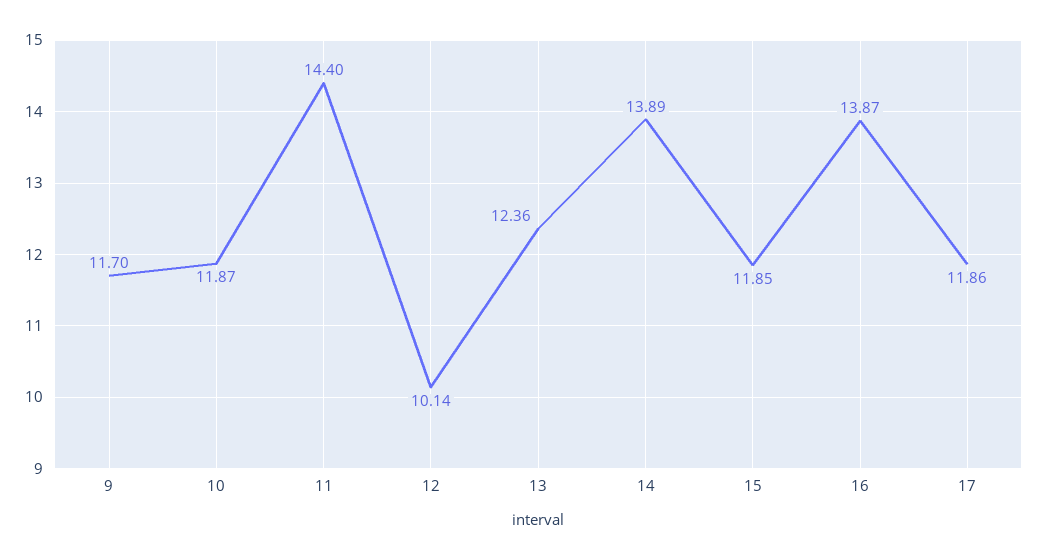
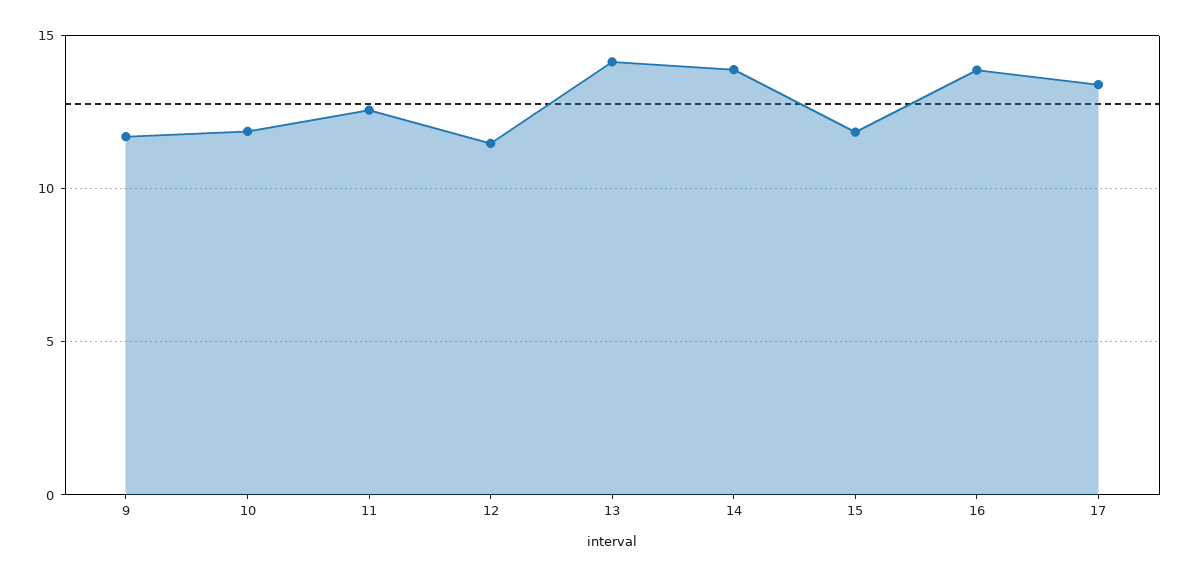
11: 14.4 -> 12.5
12: 10.14 -> 11.5
13: 12.36 -> 14
17: 11.86 -> 13.5

